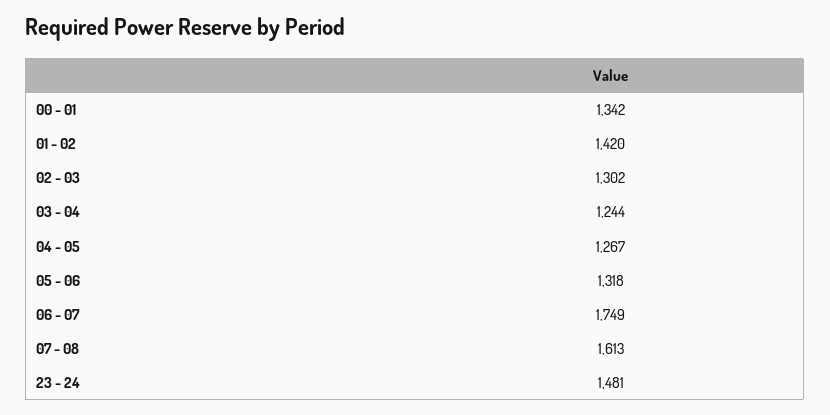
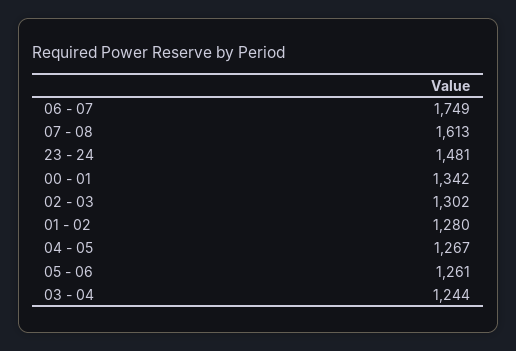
01 - 02: 1420 -> 1280
05 - 06: 1318 -> 1261

